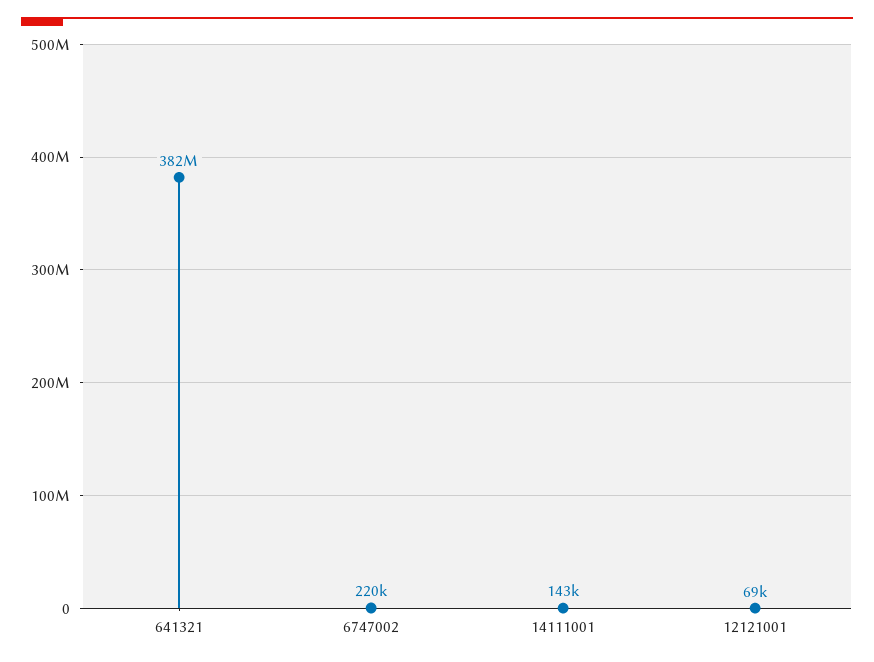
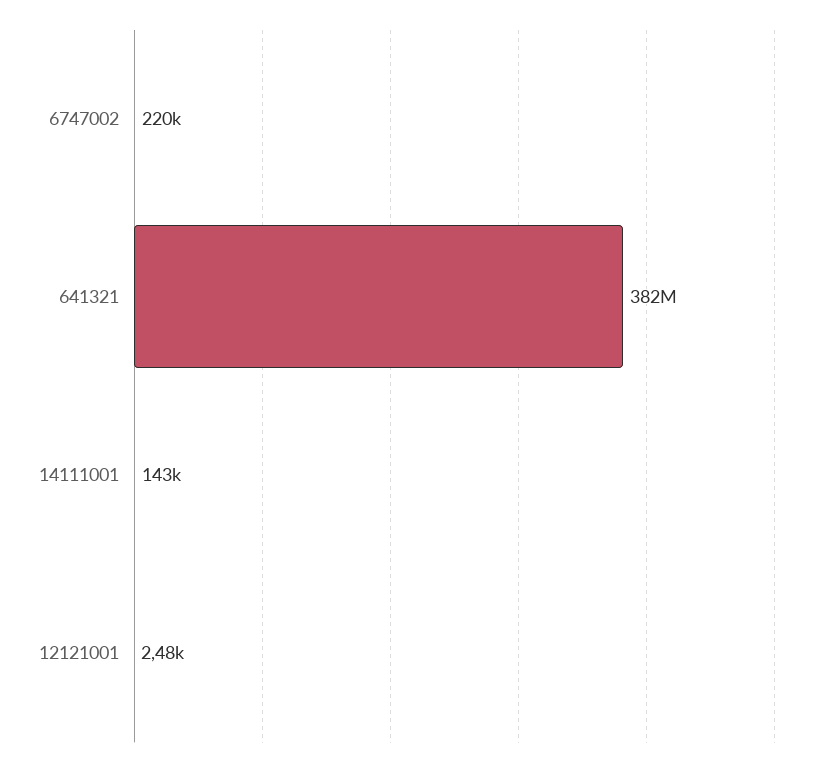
12121001: 69000 -> 2480

